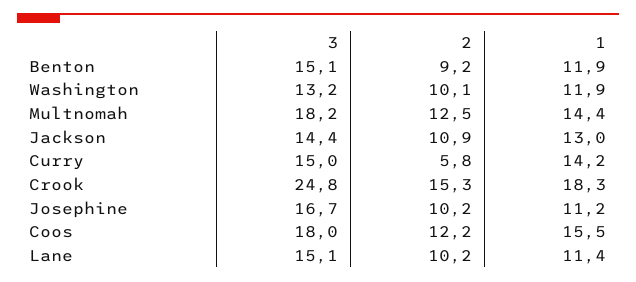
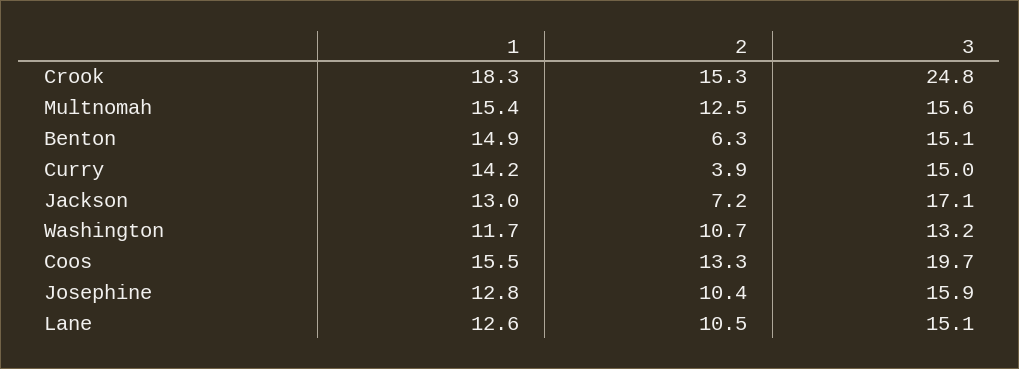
2, Benton: 9.2 -> 6.3
1, Benton: 11.9 -> 14.9
2, Washington: 10.1 -> 10.7
1, Washington: 11.9 -> 11.7
3, Multnomah: 18.2 -> 15.6
1, Multnomah: 14.4 -> 15.4
3, Jackson: 14.4 -> 17.1
2, Jackson: 10.9 -> 7.2
2, Curry: 5.8 -> 3.9
3, Josephine: 16.7 -> 15.9
2, Josephine: 10.2 -> 10.4
1, Josephine: 11.2 -> 12.8
3, Coos: 18 -> 19.7
2, Coos: 12.2 -> 13.3
2, Lane: 10.2 -> 10.5
1, Lane: 11.4 -> 12.6

